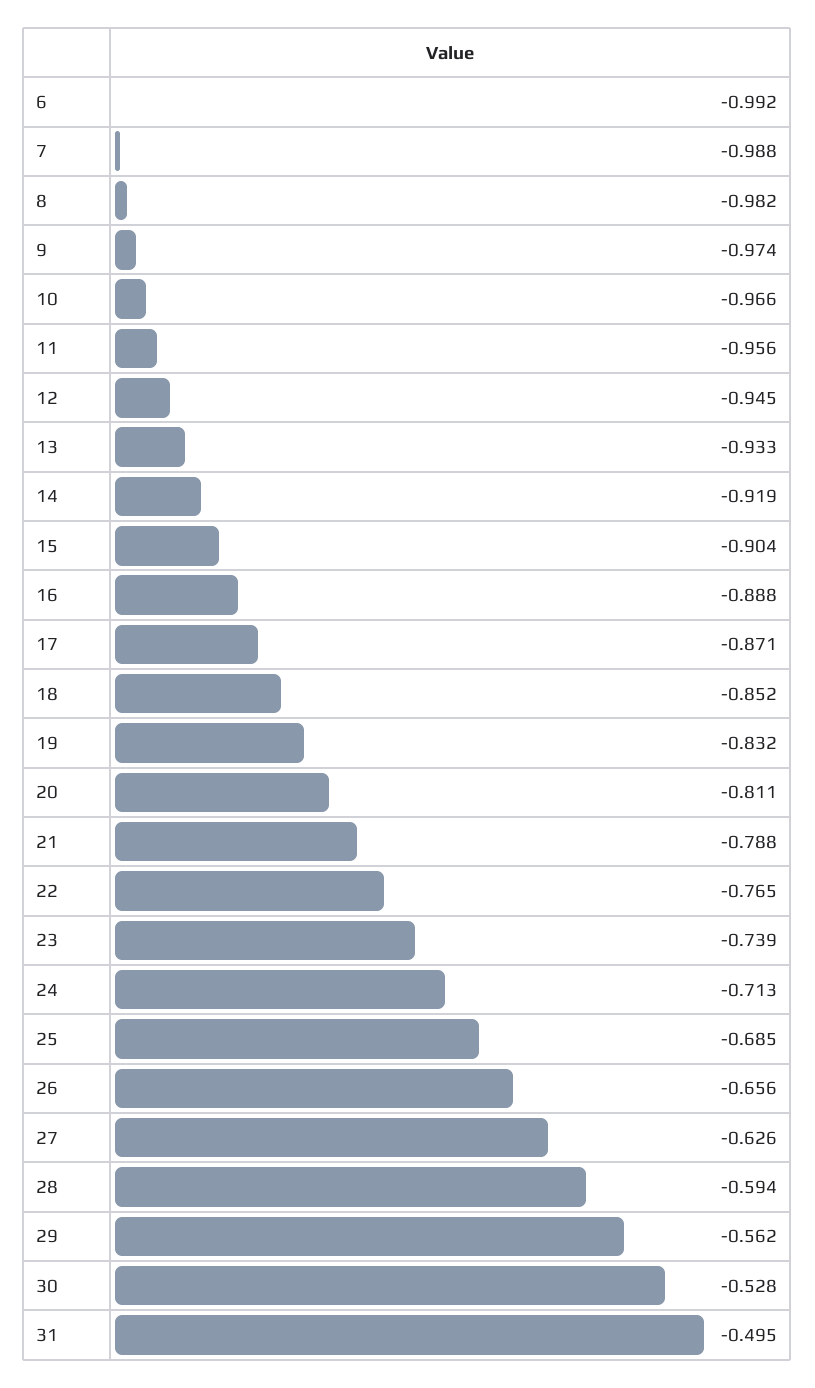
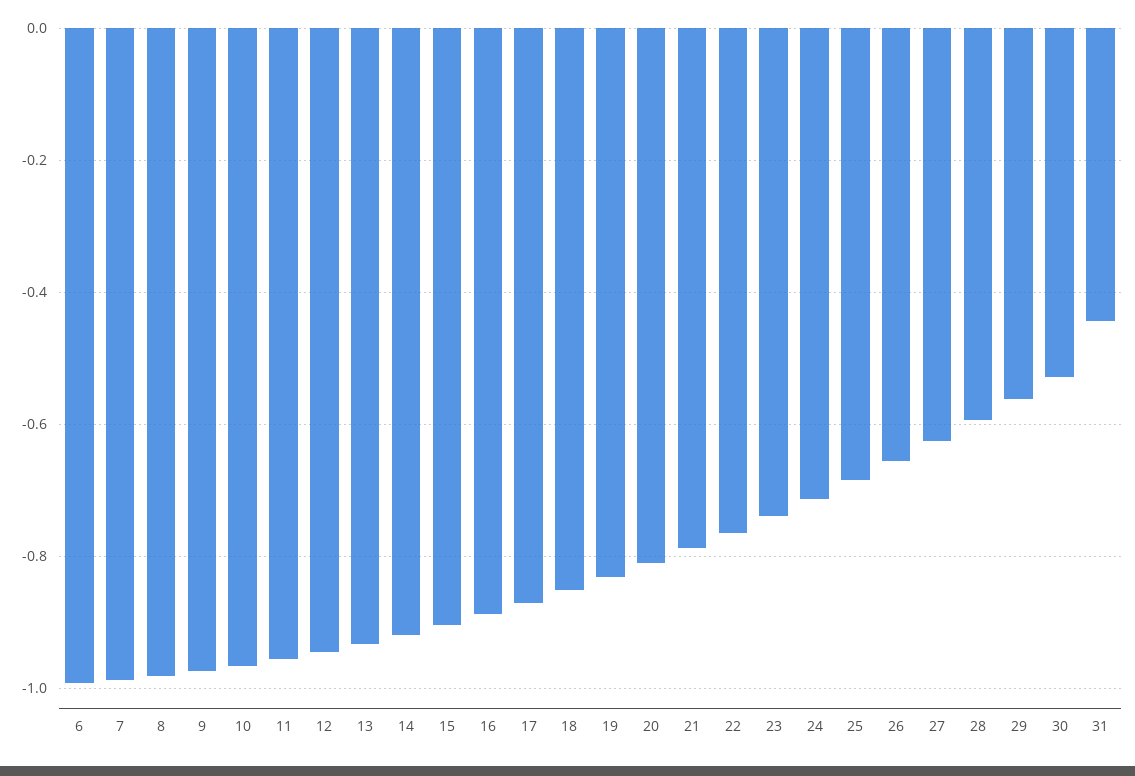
31: -0.495 -> -0.44

